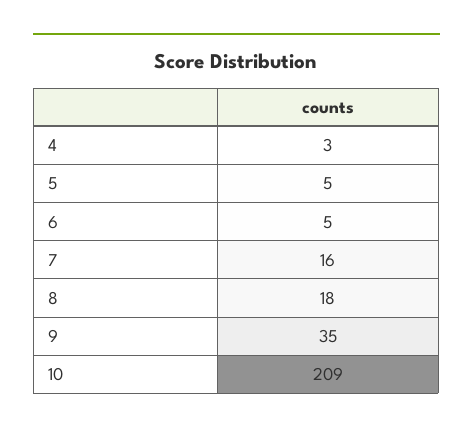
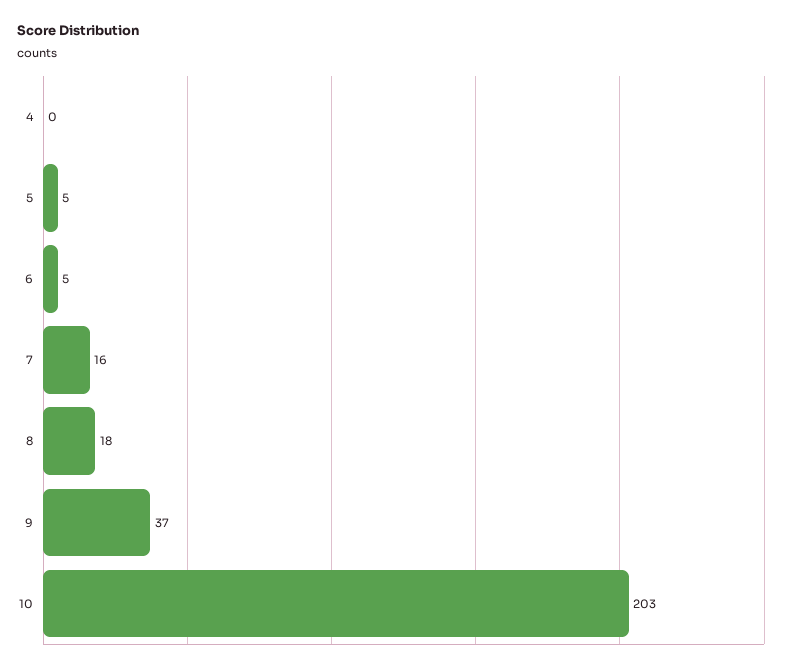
4: 3 -> 0
9: 35 -> 37
10: 209 -> 203

